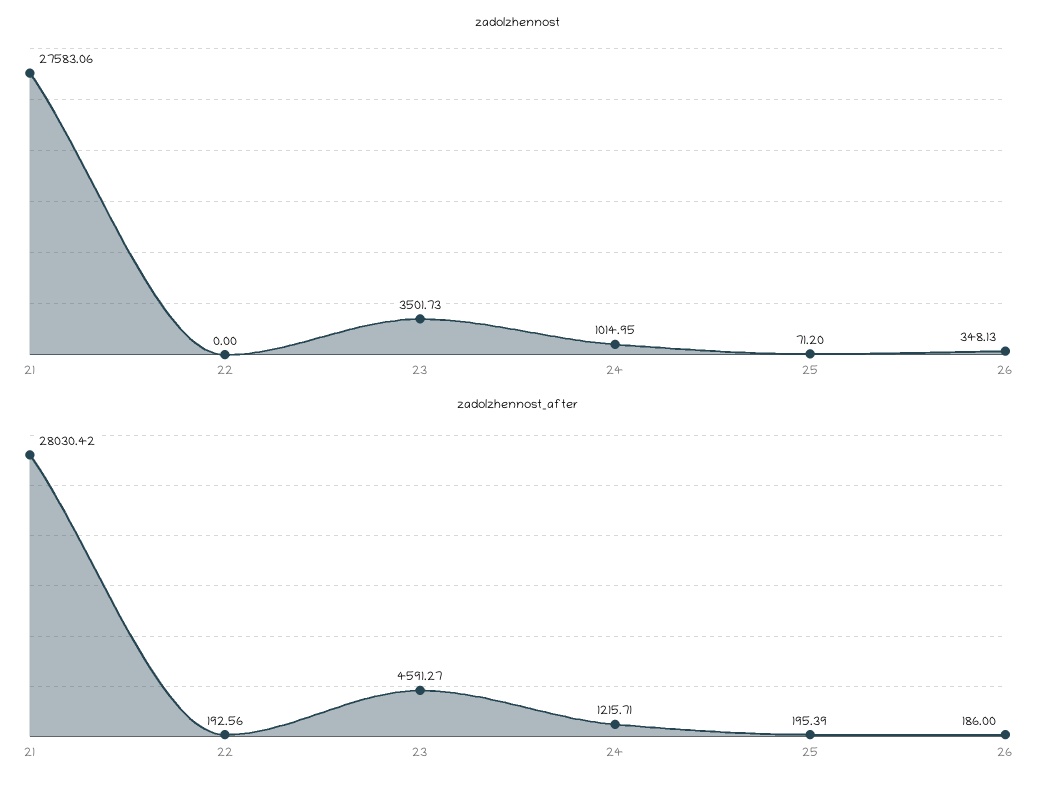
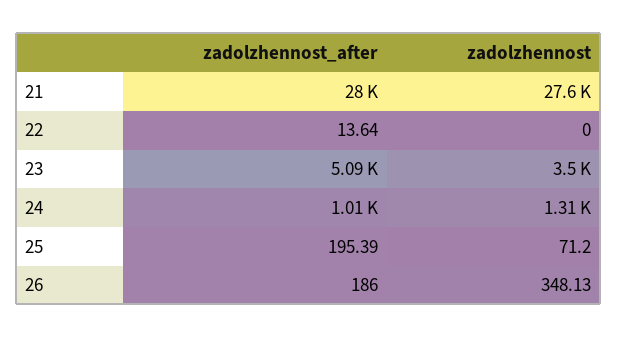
zadolzhennost, 24: 1014.95 -> 1310
zadolzhennost_after, 22: 192.56 -> 13.64
zadolzhennost_after, 23: 4591.27 -> 5090
zadolzhennost_after, 24: 1215.71 -> 1010

